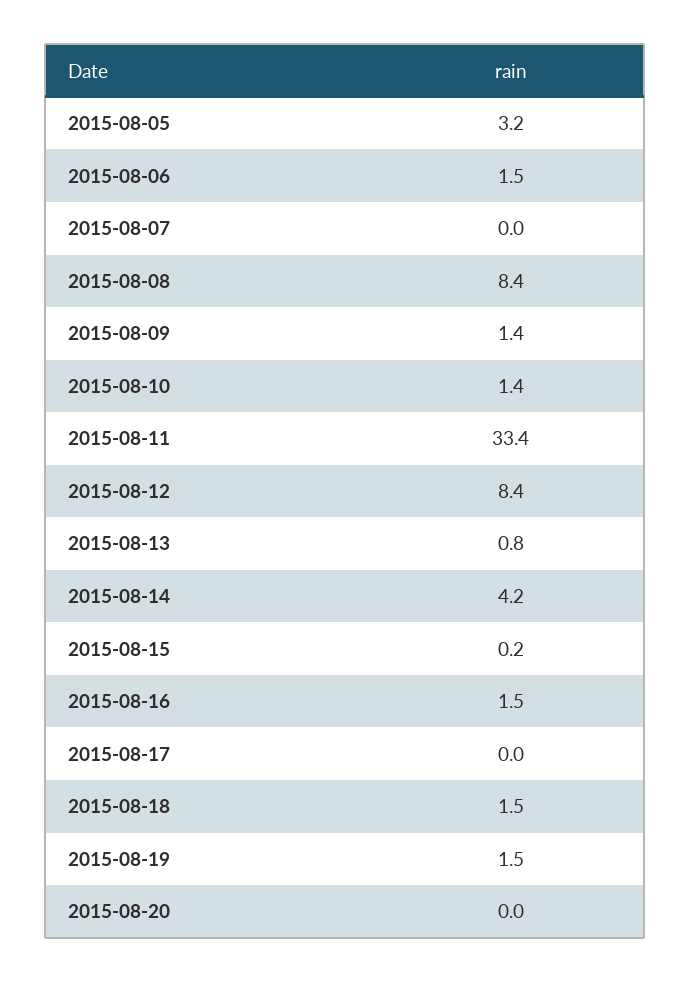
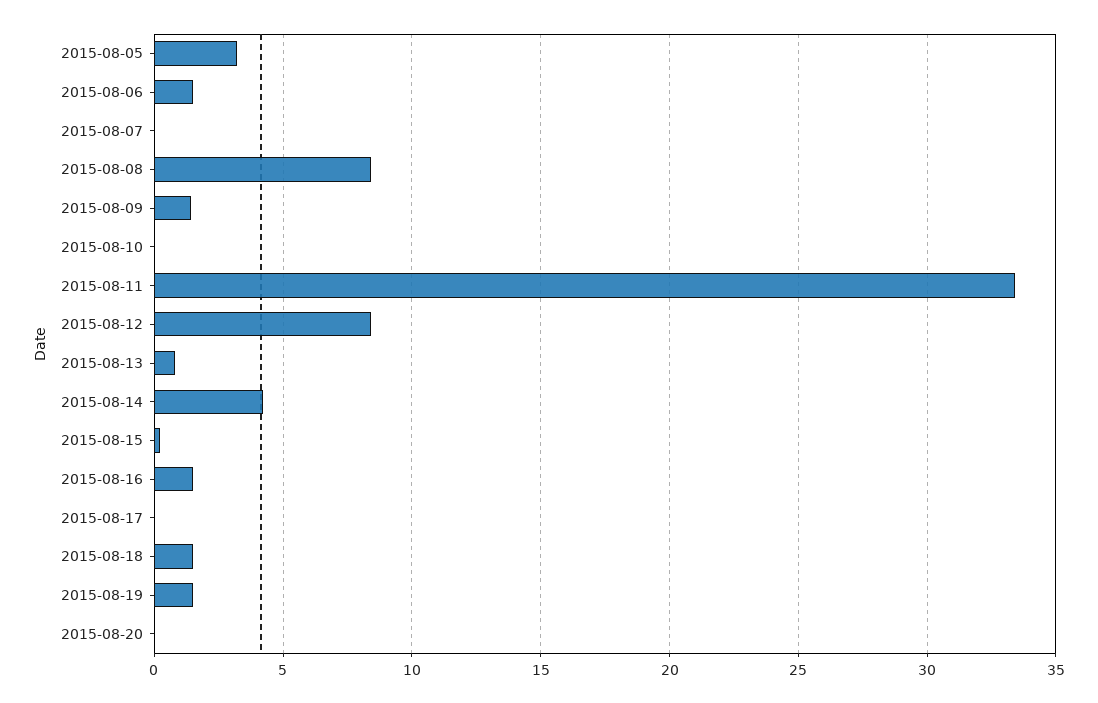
2015-08-10: 1.4 -> 0

